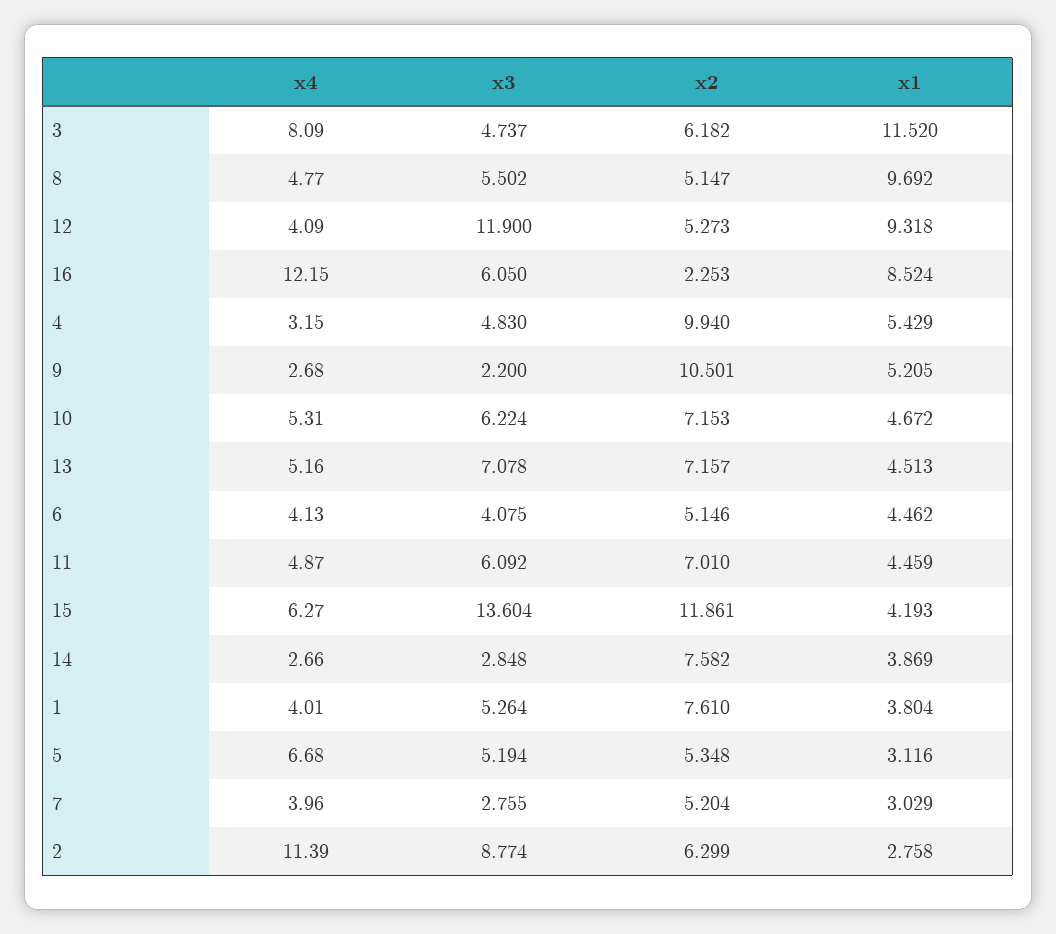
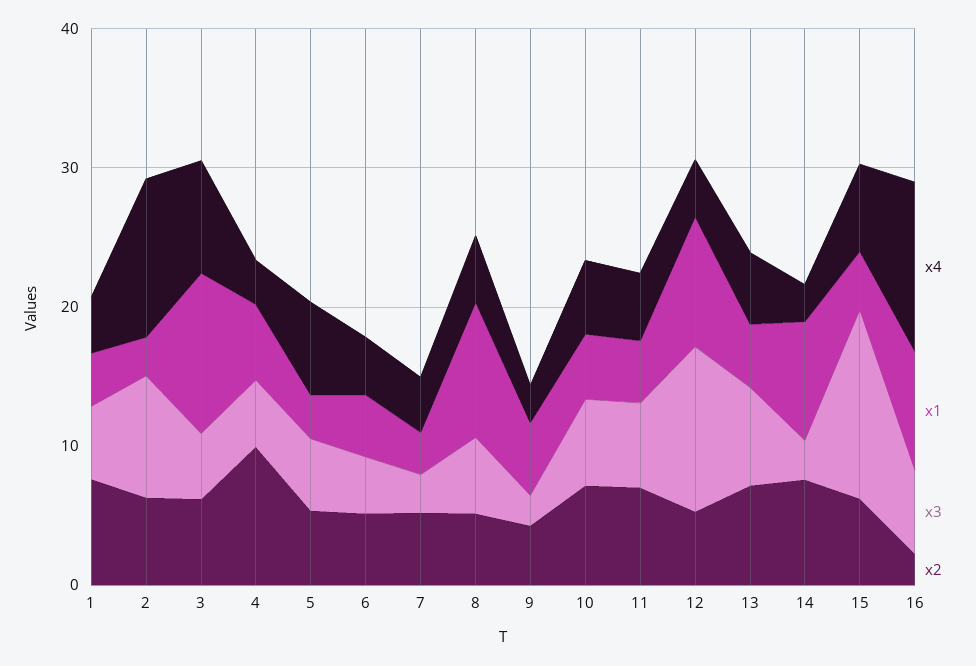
x2, 9: 10.501 -> 4
x2, 15: 11.861 -> 6
x1, 14: 3.869 -> 8

